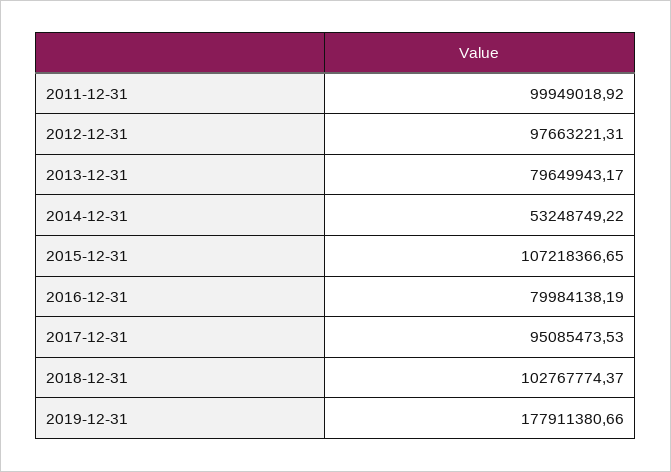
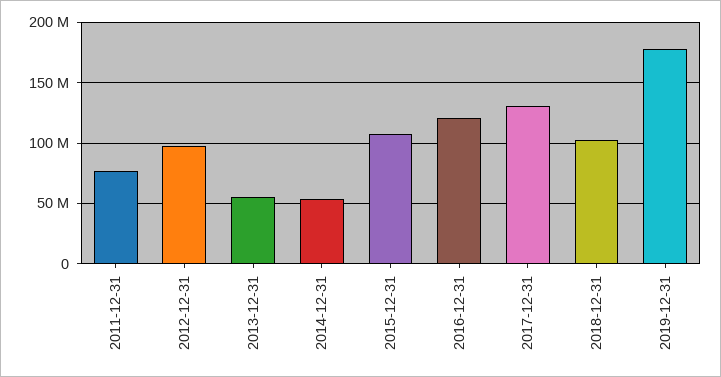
2011-12-31: 99949018.92 -> 75000000
2013-12-31: 79649943.17 -> 55000000
2016-12-31: 79984138.19 -> 120000000
2017-12-31: 95085473.53 -> 130000000

